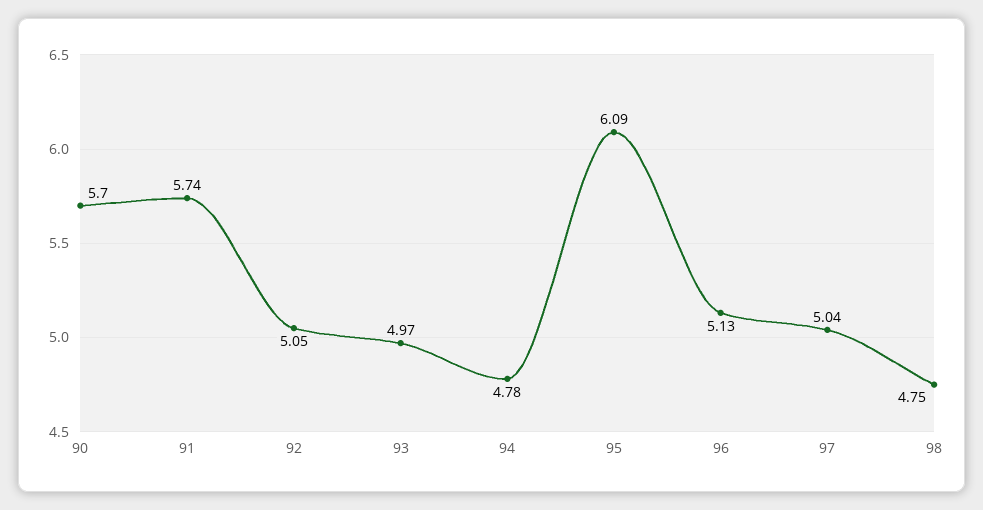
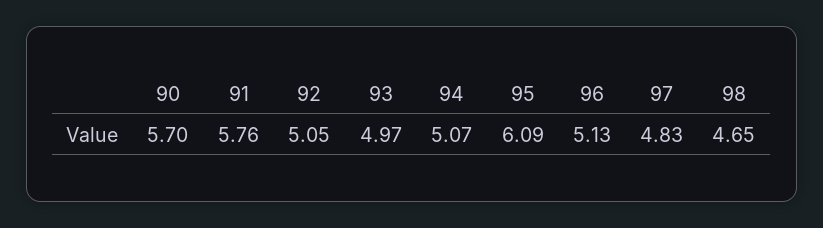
91: 5.74 -> 5.76
94: 4.78 -> 5.07
97: 5.04 -> 4.83
98: 4.75 -> 4.65

